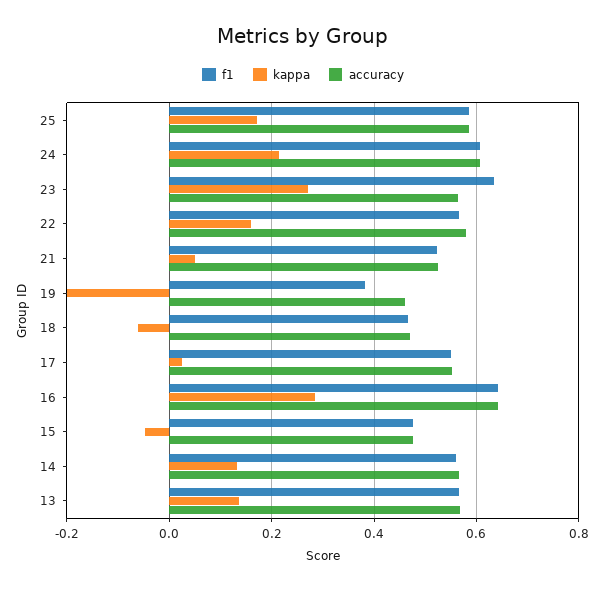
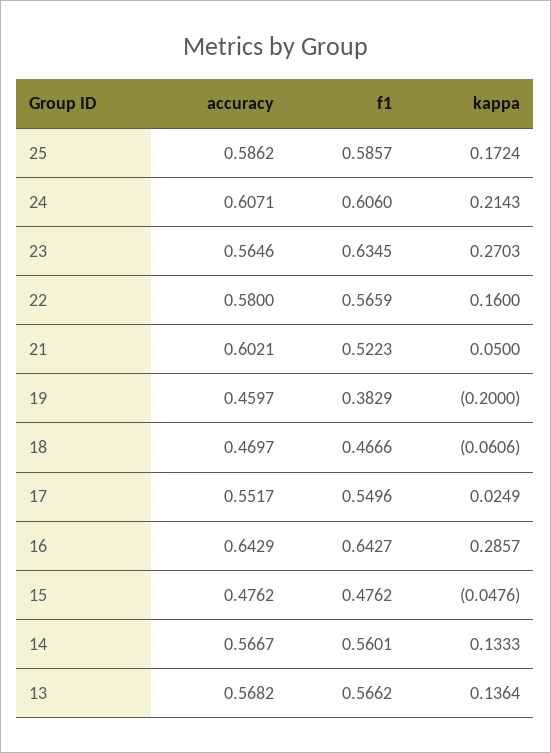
accuracy, 21: 0.52 -> 0.6021

